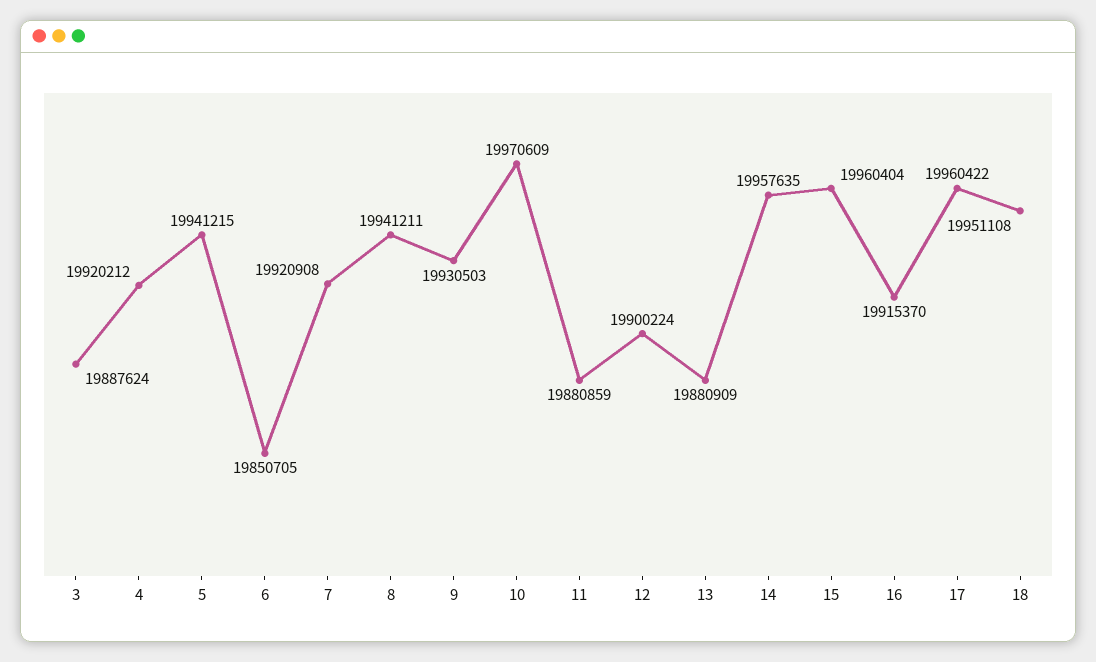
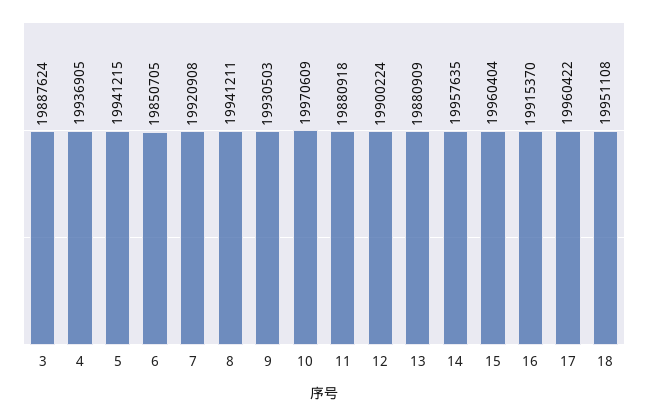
4: 19920212 -> 19936905
11: 19880859 -> 19880918

